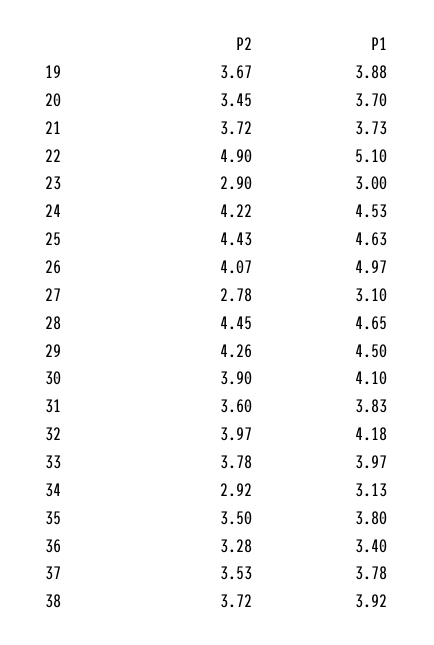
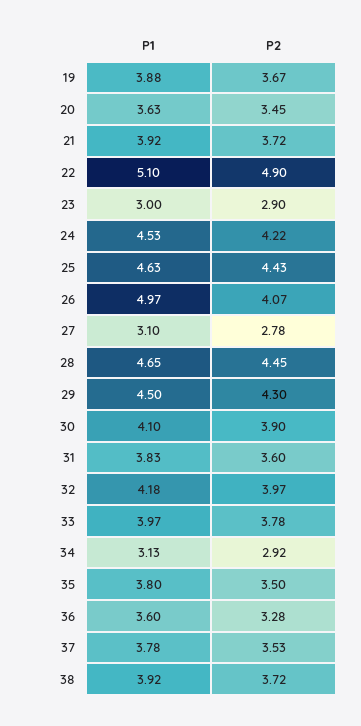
P1, 20: 3.7 -> 3.63
P1, 21: 3.73 -> 3.92
P2, 29: 4.26 -> 4.3
P1, 36: 3.4 -> 3.6

